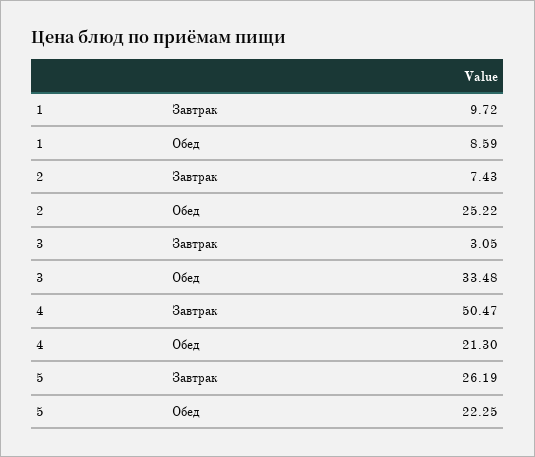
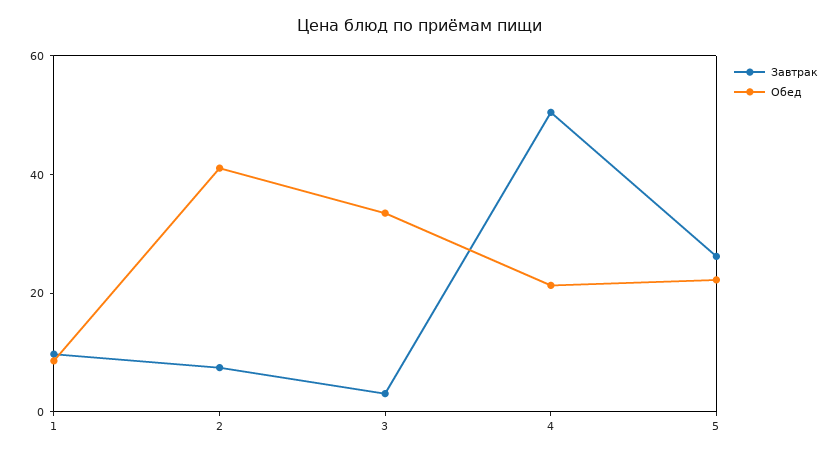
Обед, 2: 25.22 -> 40

